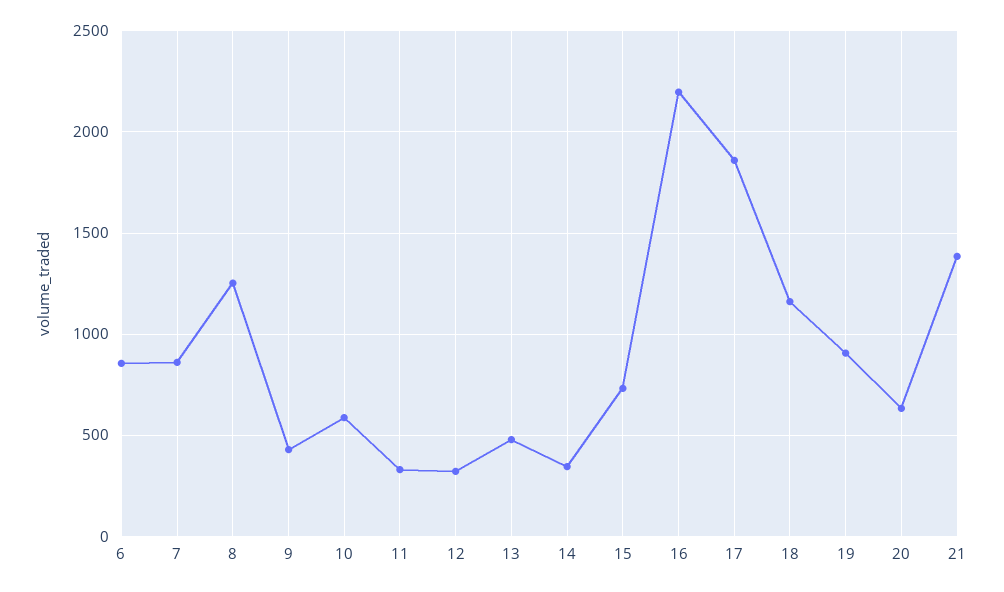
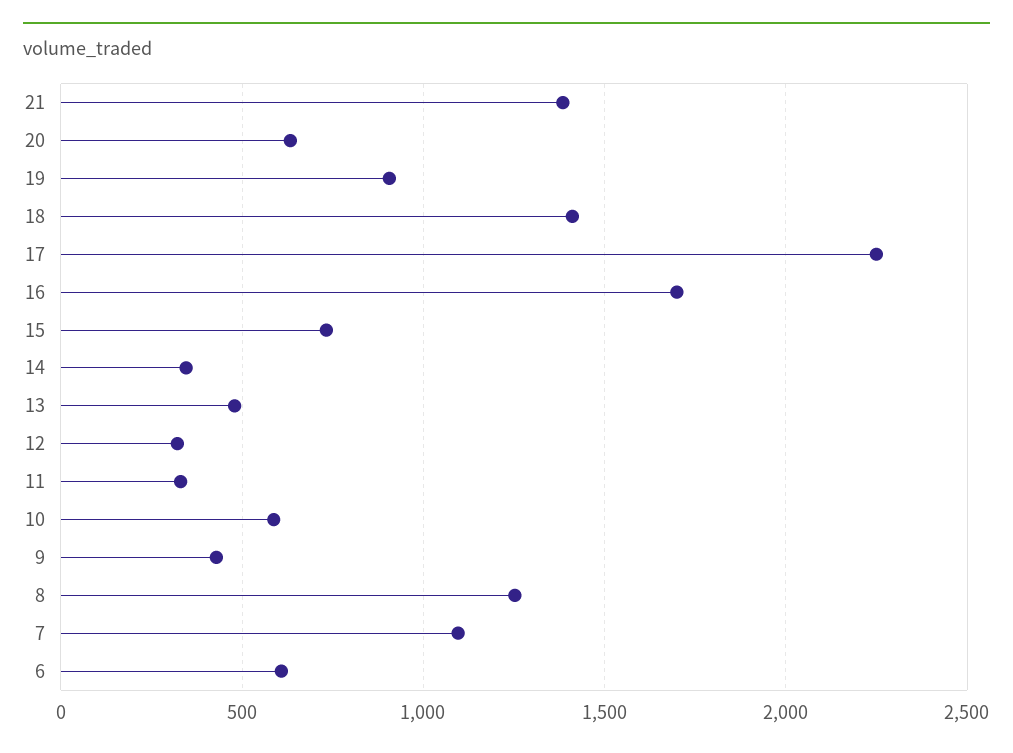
6: 850 -> 600
7: 850 -> 1100
16: 2200 -> 1700
17: 1850 -> 2250
18: 1150 -> 1400

